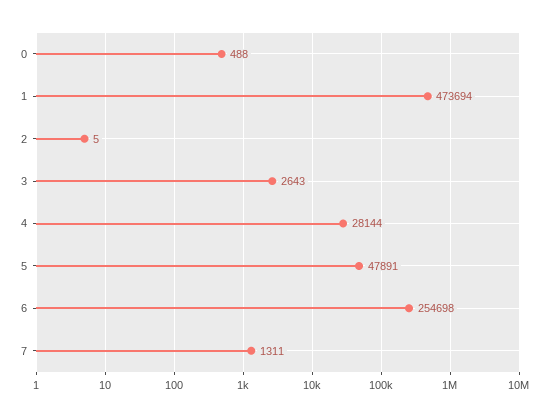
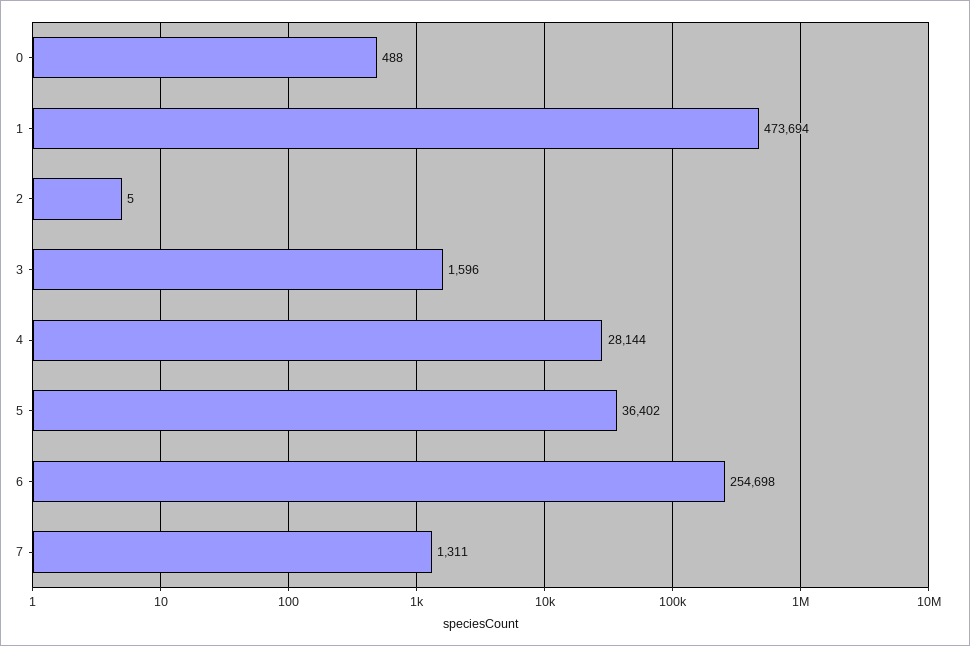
3: 2643 -> 1596
5: 47891 -> 36402

